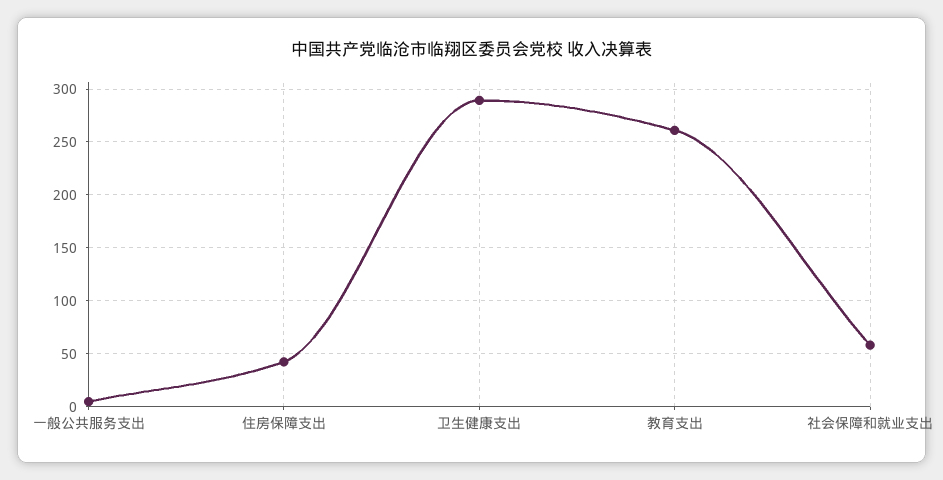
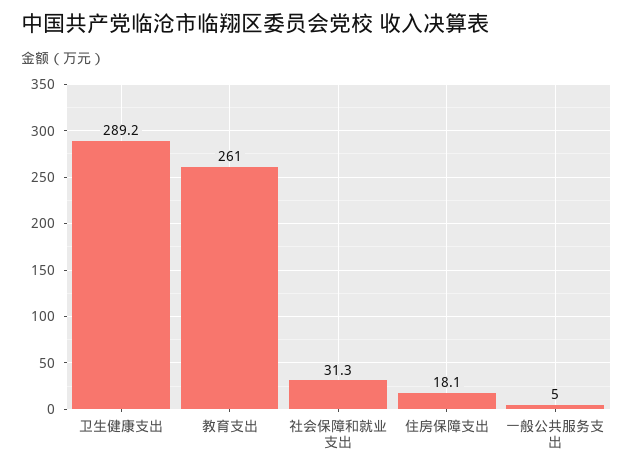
住房保障支出: 40 -> 18.1
社会保障和就业支出: 60 -> 31.3

